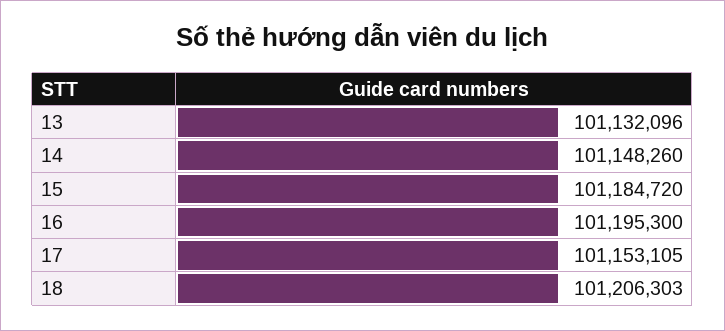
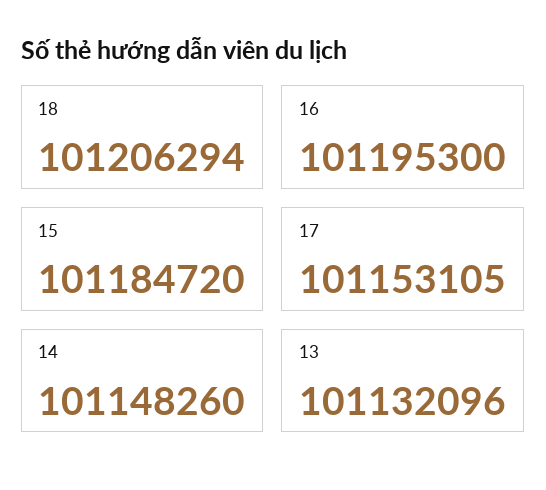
18: 101206303 -> 101206294

